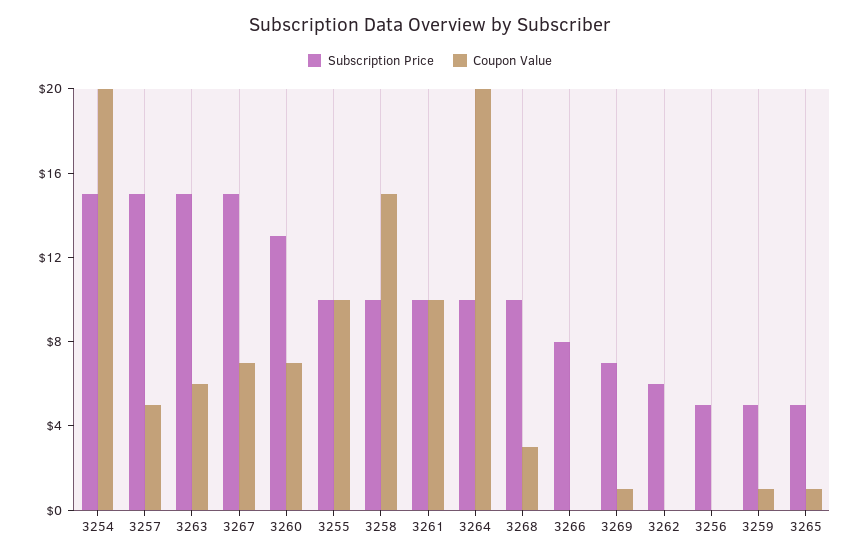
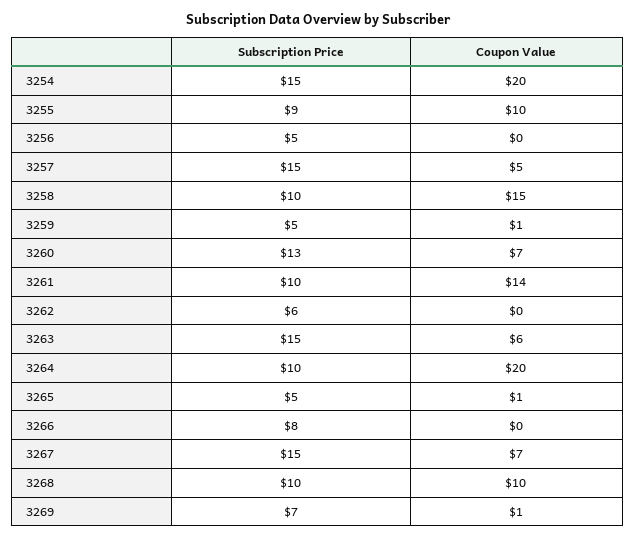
Subscription Price, 3255: 10 -> 9
Coupon Value, 3261: 10 -> 14
Coupon Value, 3268: 3 -> 10

